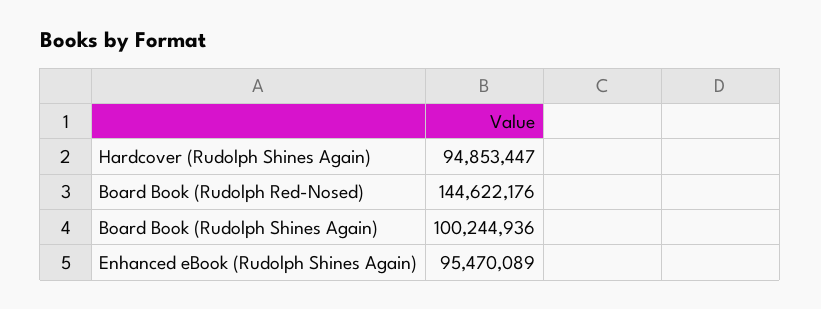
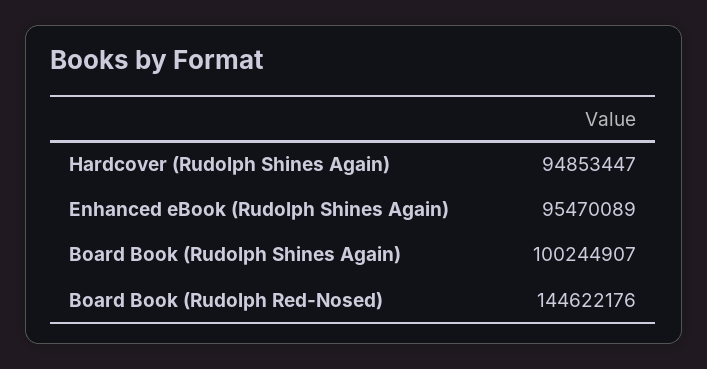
Board Book (Rudolph Shines Again): 100244936 -> 100244907

